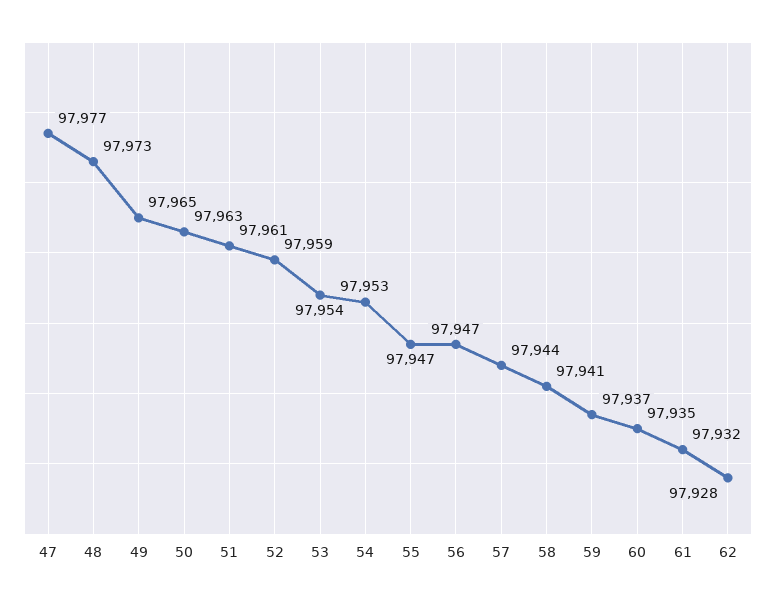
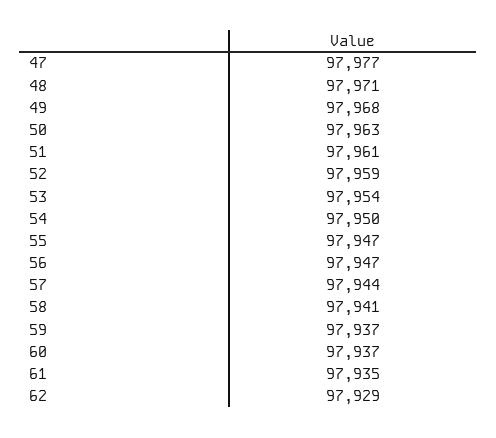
48: 97973 -> 97971
49: 97965 -> 97968
54: 97953 -> 97950
60: 97935 -> 97937
61: 97932 -> 97935
62: 97928 -> 97929

